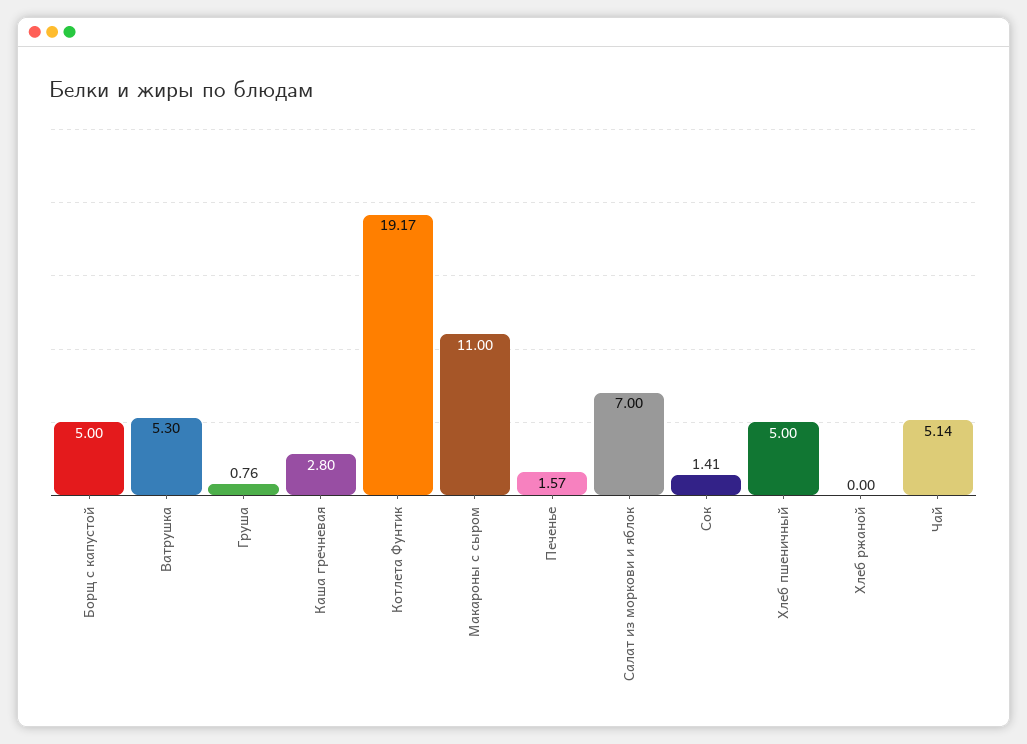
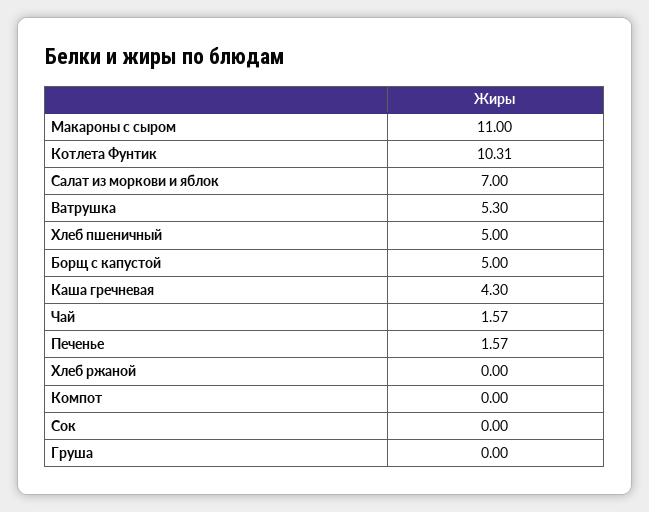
Груша: 0.76 -> 0
Каша гречневая: 2.8 -> 4.3
Котлета Фунтик: 19.17 -> 10.31
Сок: 1.41 -> 0
Чай: 5.14 -> 1.57
Компот: none -> 0

